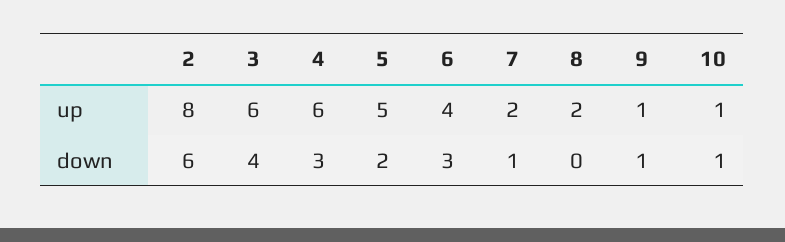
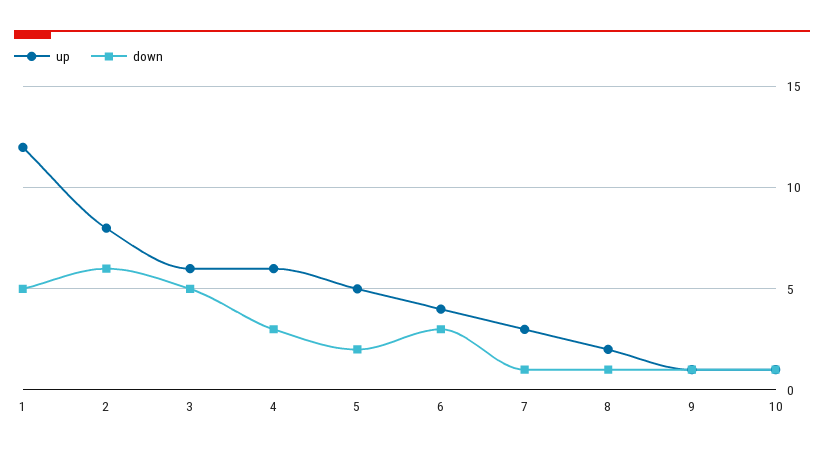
up, 7: 2 -> 3
down, 3: 4 -> 5
down, 8: 0 -> 1
up, 1: none -> 12
down, 1: none -> 5

